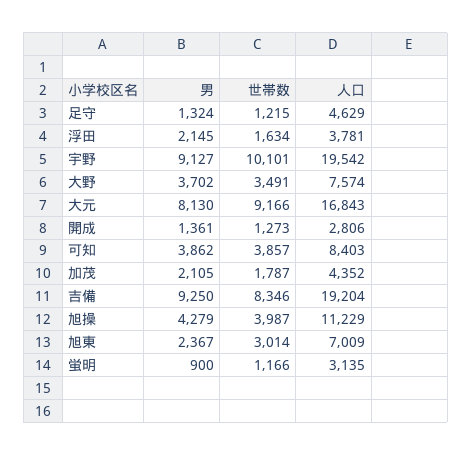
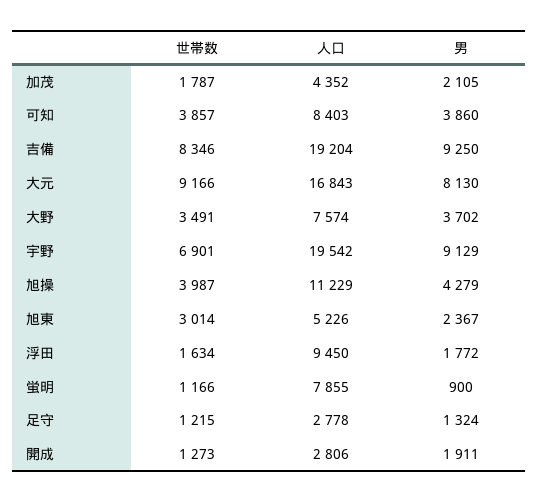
人口, 足守: 4629 -> 2778
男, 浮田: 2145 -> 1772
人口, 浮田: 3781 -> 9450
男, 宇野: 9127 -> 9129
世帯数, 宇野: 10101 -> 6901
男, 開成: 1361 -> 1911
男, 可知: 3862 -> 3860
人口, 旭東: 7009 -> 5226
人口, 蛍明: 3135 -> 7855

